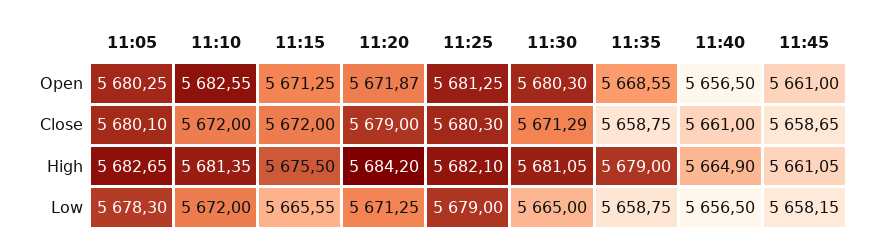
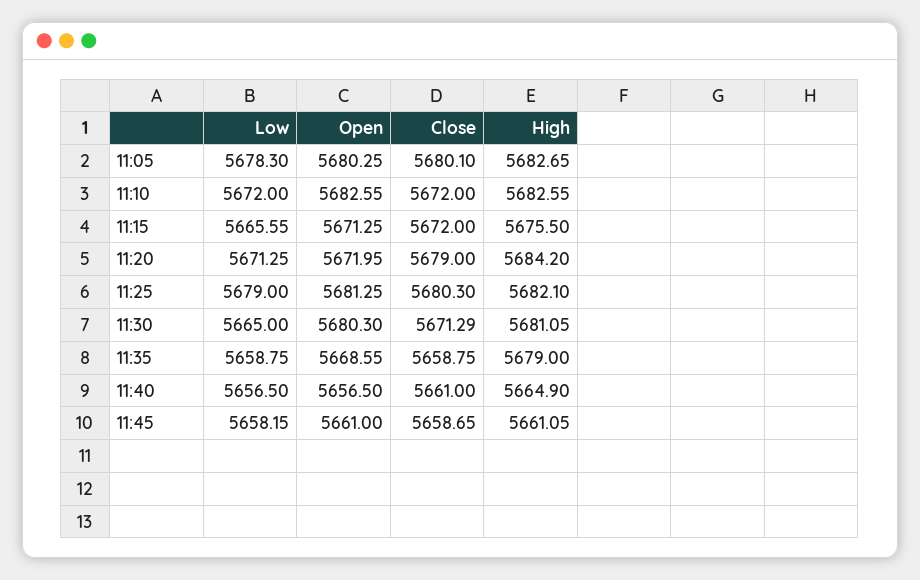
11:20, Open: 5671.87 -> 5671.95
11:10, High: 5681.35 -> 5682.55

